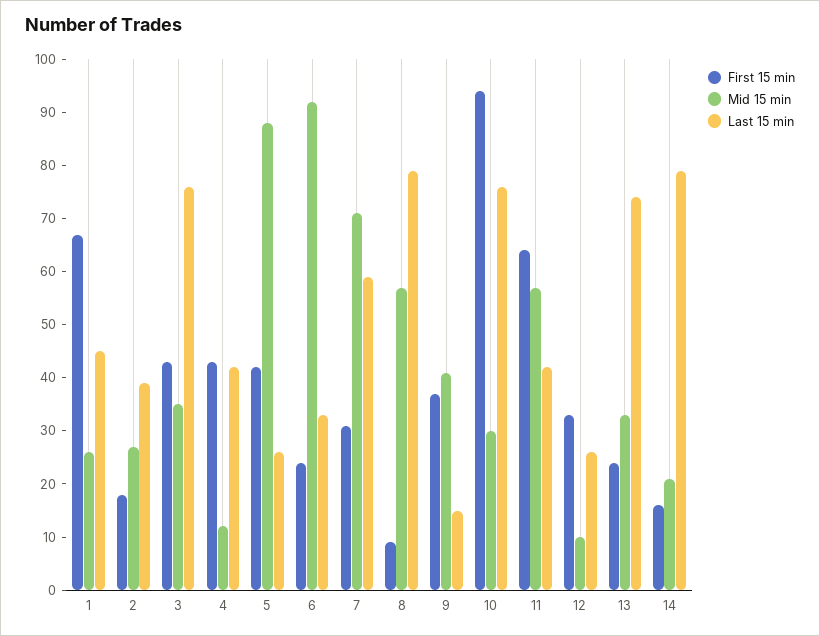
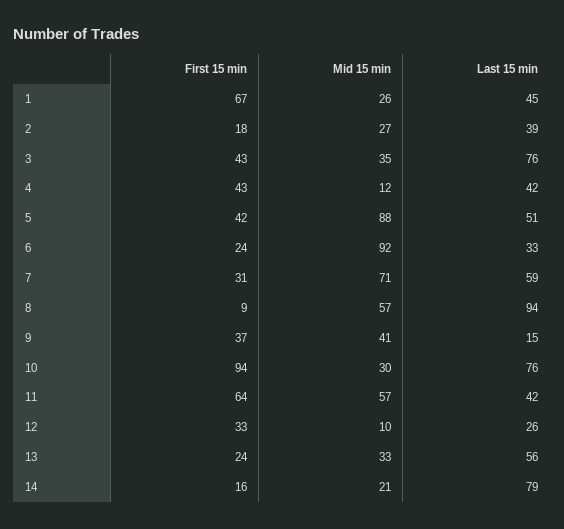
Last 15 min, 5: 25 -> 51
Last 15 min, 8: 80 -> 94
Last 15 min, 13: 75 -> 56

